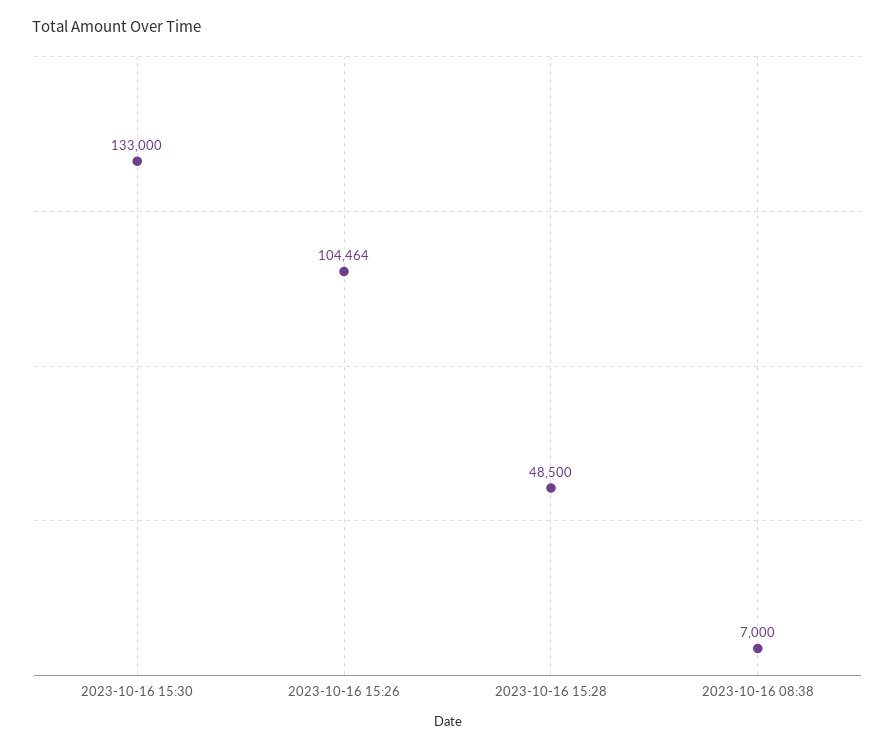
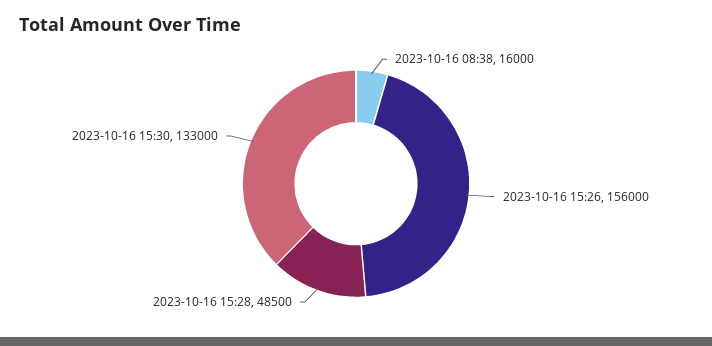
2023-10-16 15:26: 104464 -> 156000
2023-10-16 08:38: 7000 -> 16000

